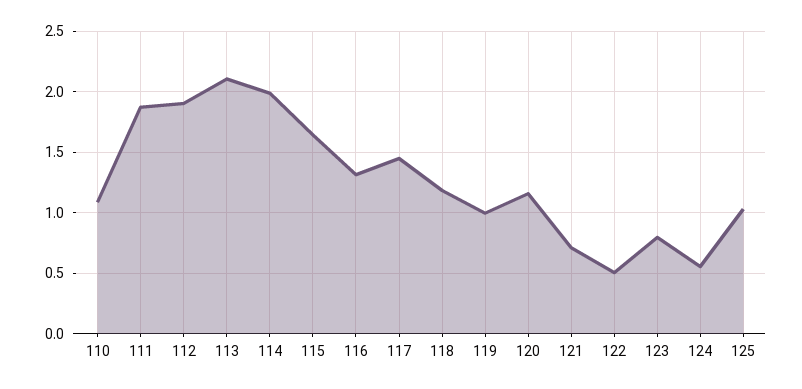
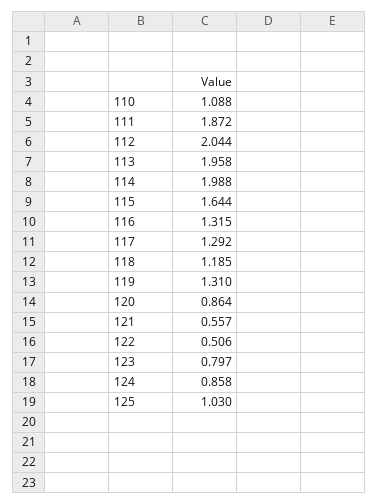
112: 1.9 -> 2.044
113: 2.1 -> 1.958
117: 1.45 -> 1.292
119: 1 -> 1.31
120: 1.15 -> 0.864
121: 0.7 -> 0.557
124: 0.55 -> 0.858

